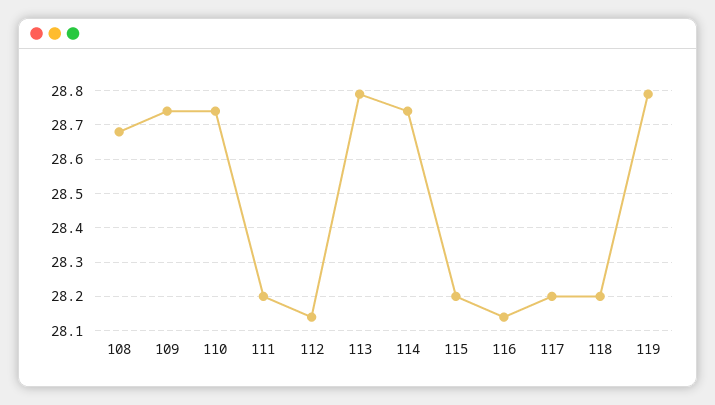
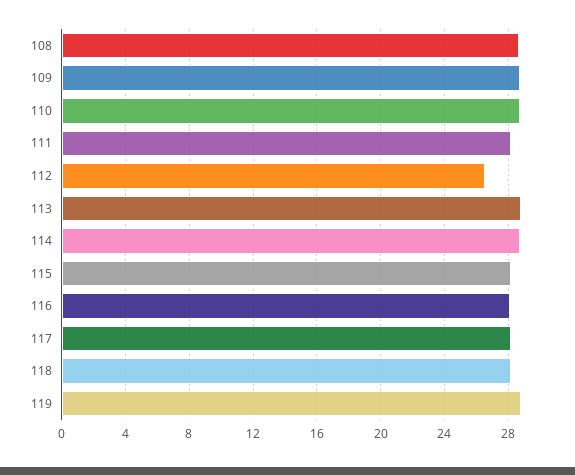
112: 28.15 -> 26.5

